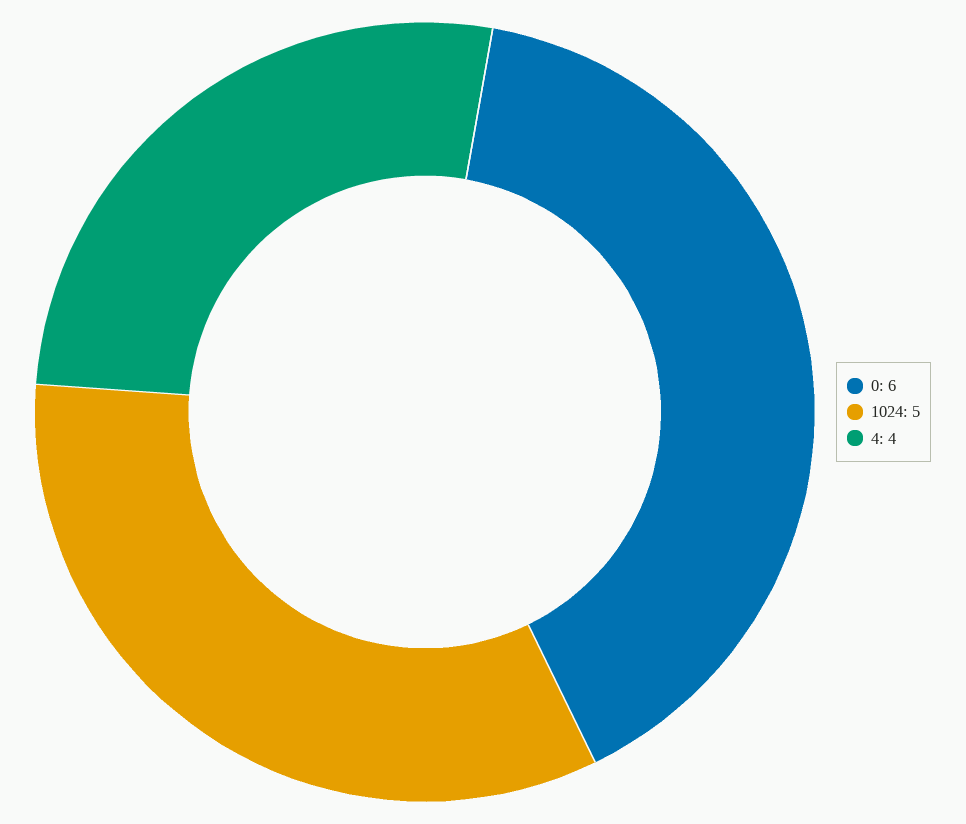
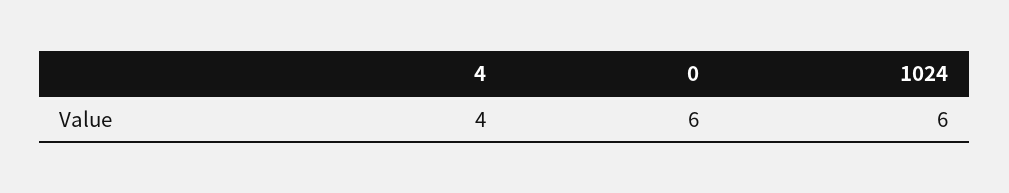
1024: 5 -> 6

